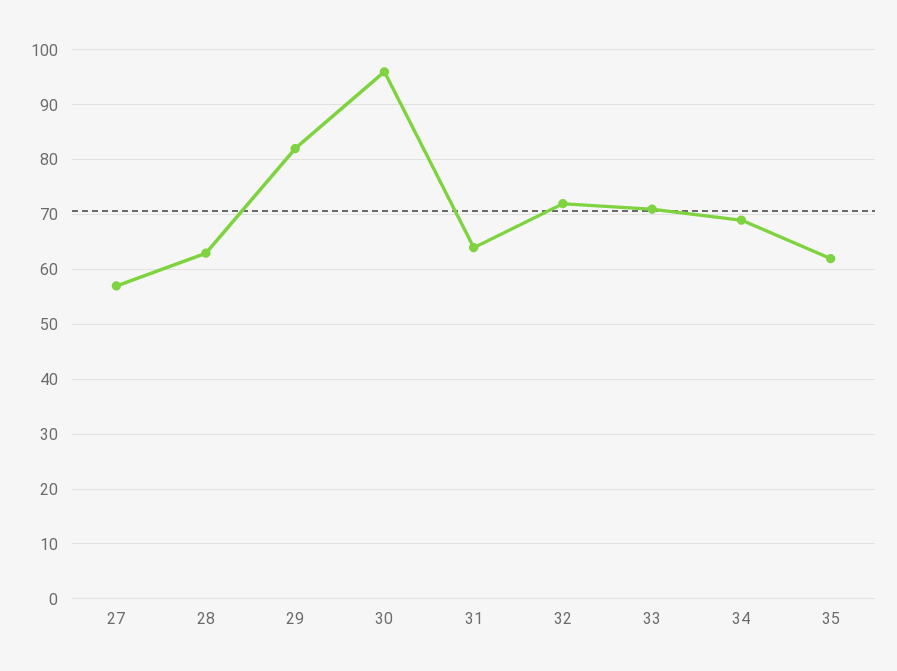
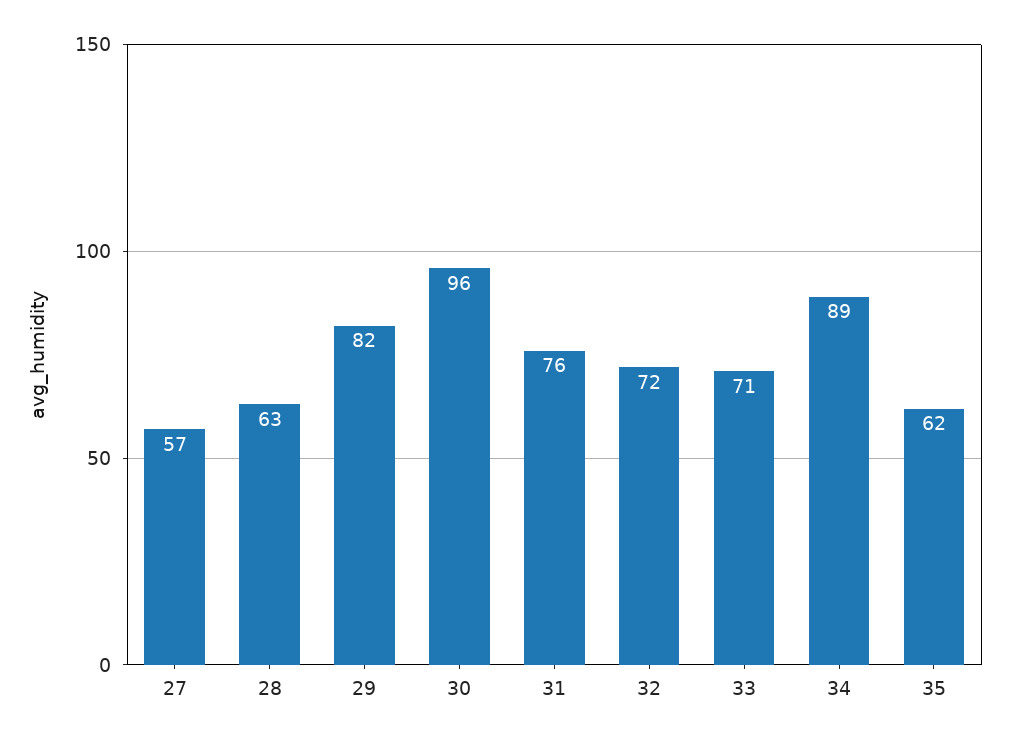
31: 65 -> 76
34: 70 -> 89

